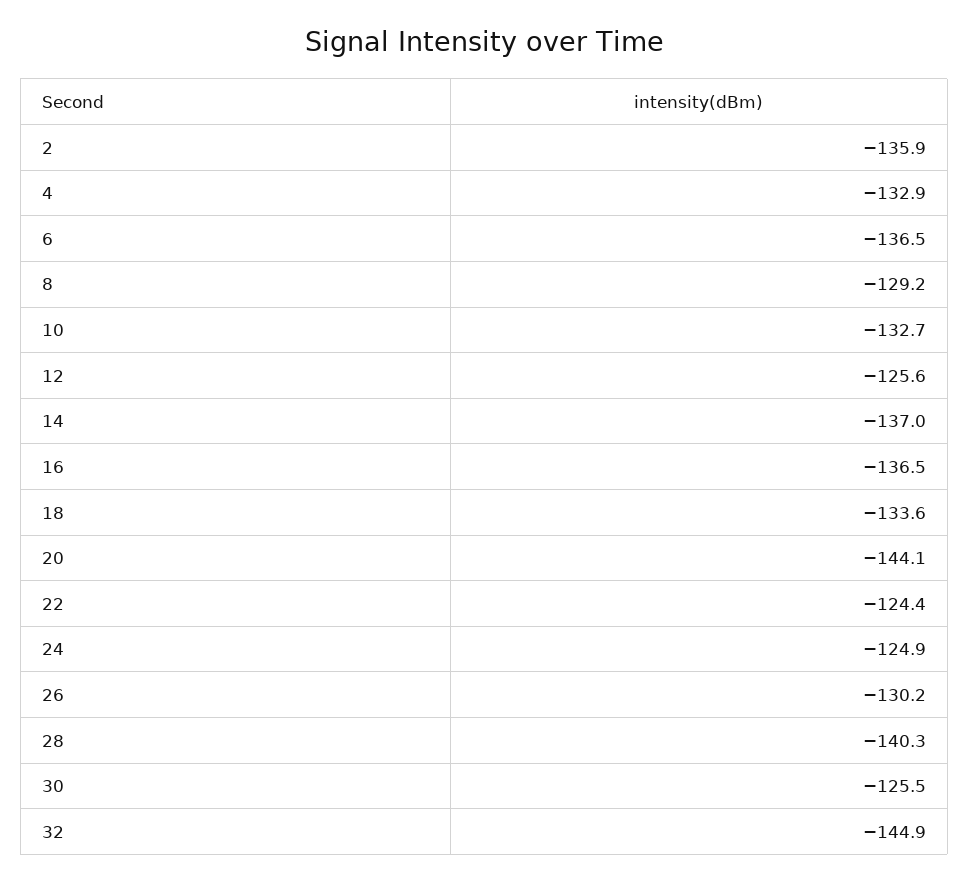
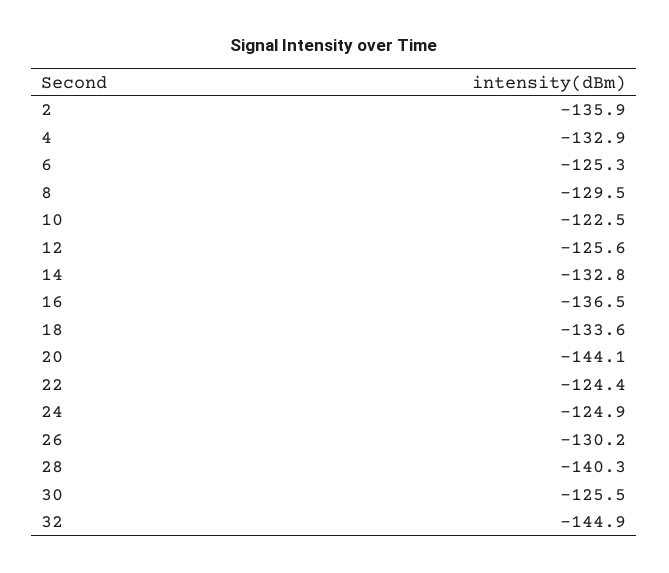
6: -136.5 -> -125.3
8: -129.2 -> -129.5
10: -132.7 -> -122.5
14: -137 -> -132.8

